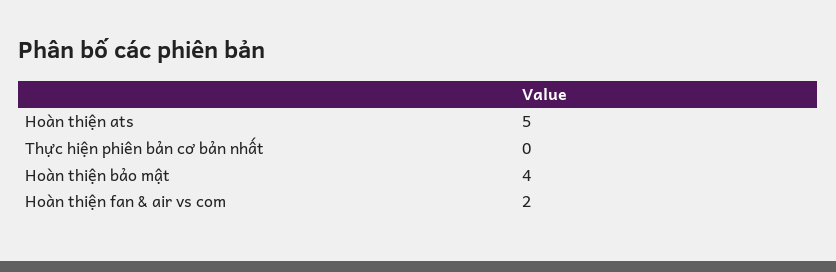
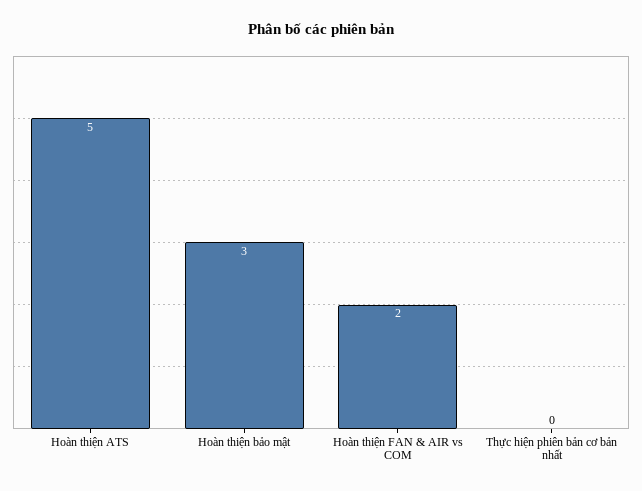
Hoàn thiện bảo mật: 4 -> 3

